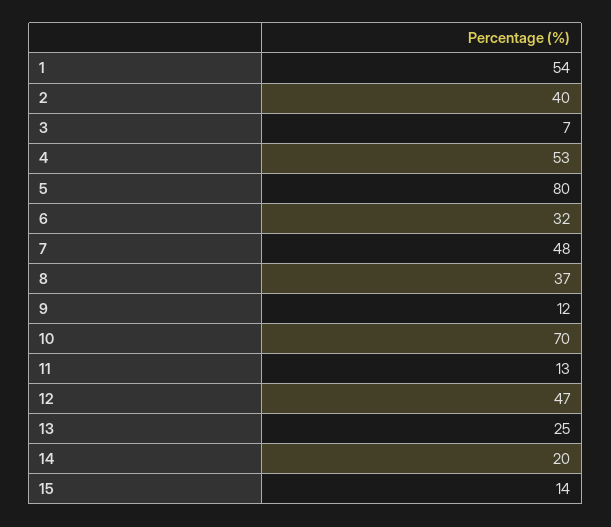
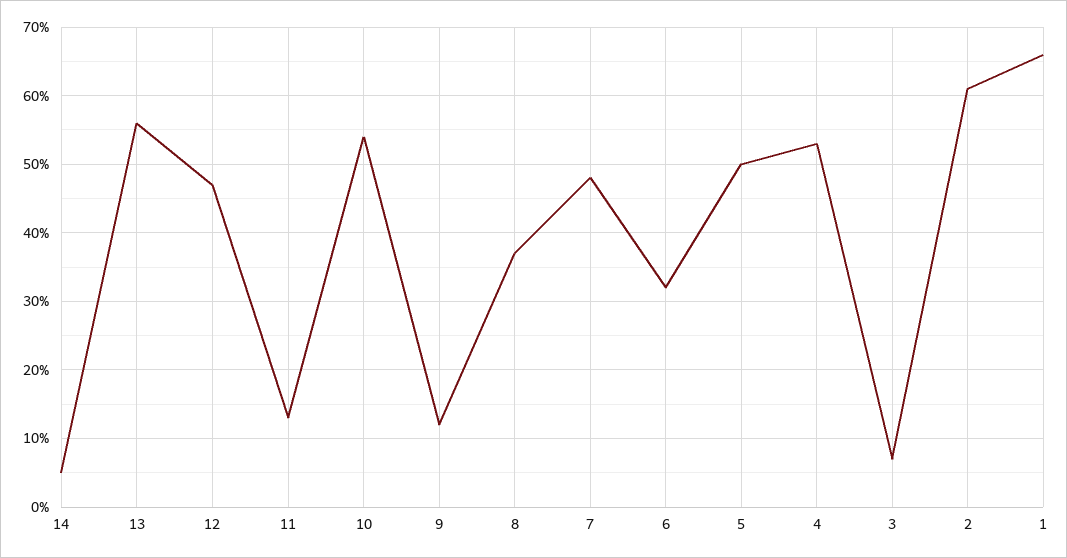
1: 54 -> 66
2: 40 -> 61
5: 80 -> 50
10: 70 -> 54
13: 25 -> 56
14: 20 -> 5
15: 14 -> none

